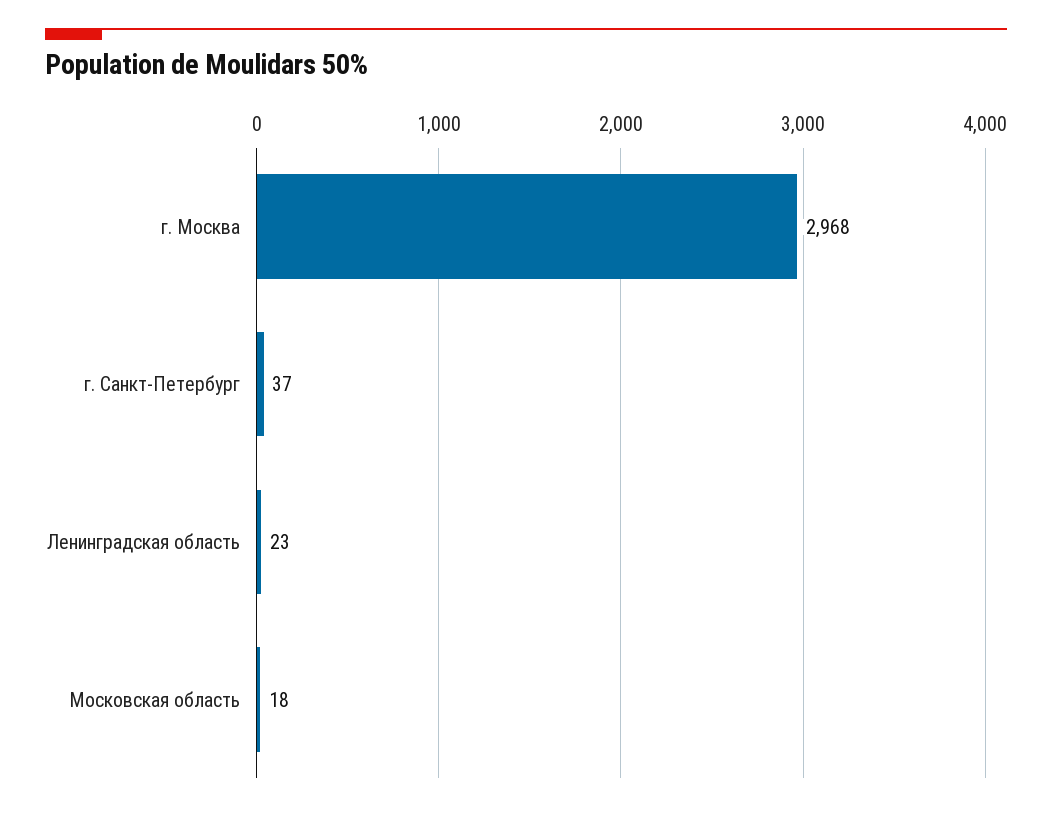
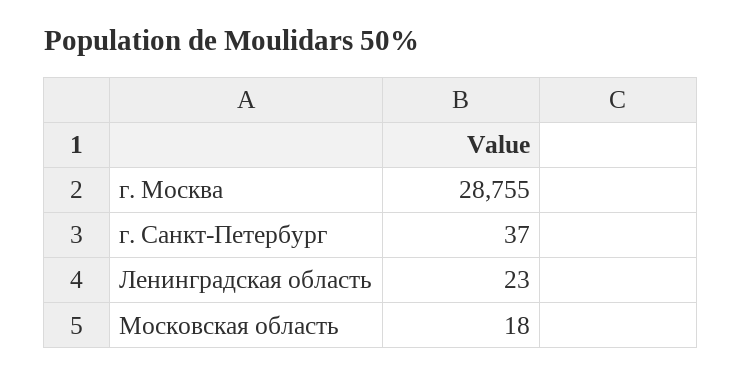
г. Москва: 2968 -> 28755

